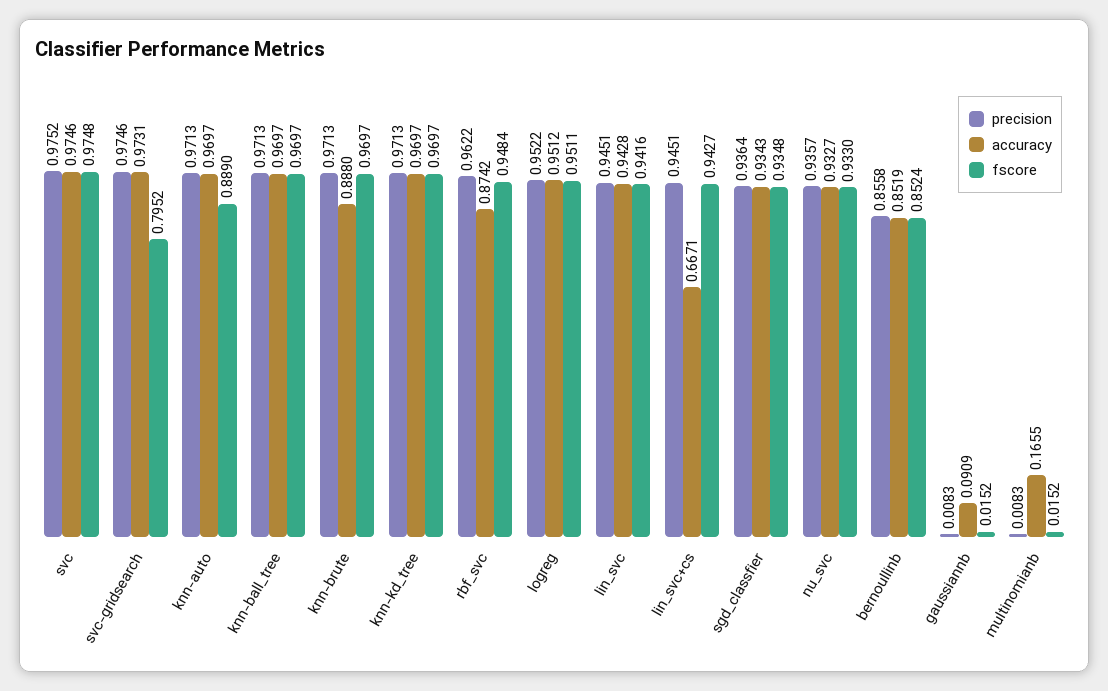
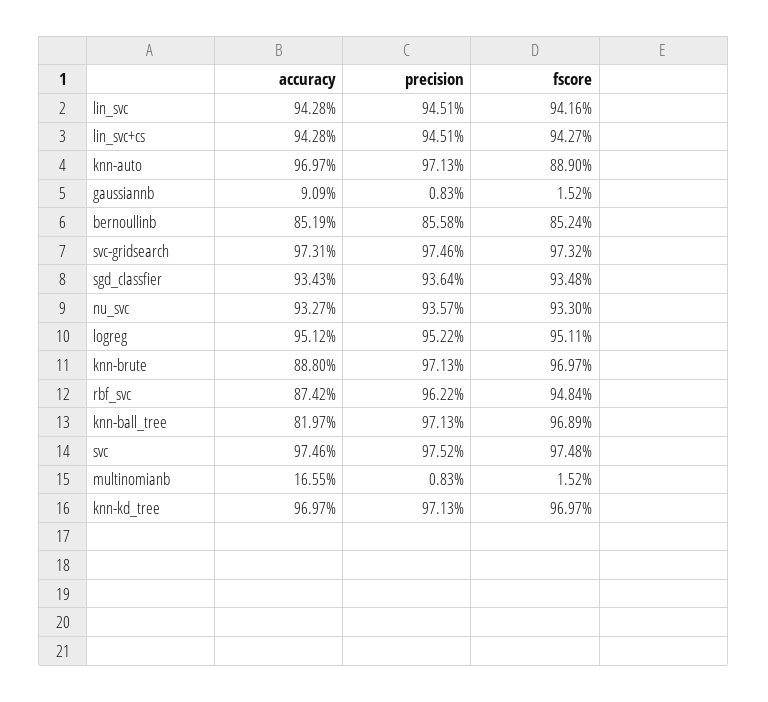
fscore, svc-gridsearch: 0.7952 -> 0.9732
accuracy, knn-ball_tree: 0.9697 -> 0.8197
fscore, knn-ball_tree: 0.9697 -> 0.9689
accuracy, lin_svc+cs: 0.6671 -> 0.9428

